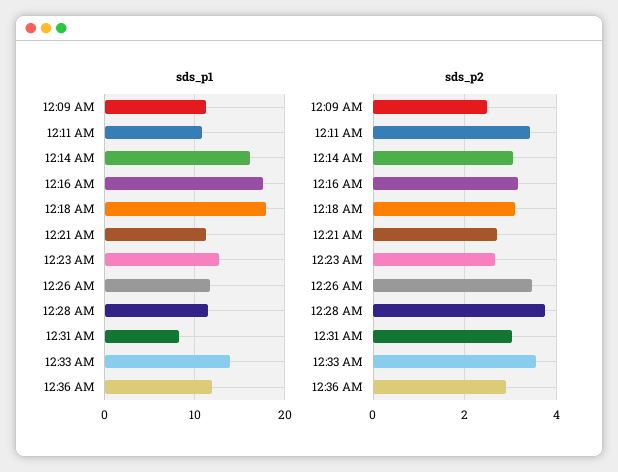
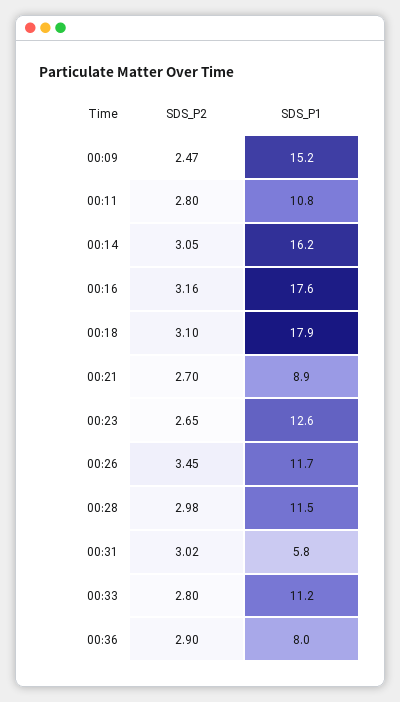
sds_p1, 12:09 AM: 11 -> 15.2
sds_p1, 12:21 AM: 11 -> 8.9
sds_p1, 12:31 AM: 8 -> 5.8
sds_p1, 12:33 AM: 14 -> 11.2
sds_p1, 12:36 AM: 12 -> 8
sds_p2, 12:11 AM: 3.4 -> 2.8
sds_p2, 12:28 AM: 3.8 -> 2.98
sds_p2, 12:33 AM: 3.6 -> 2.8

